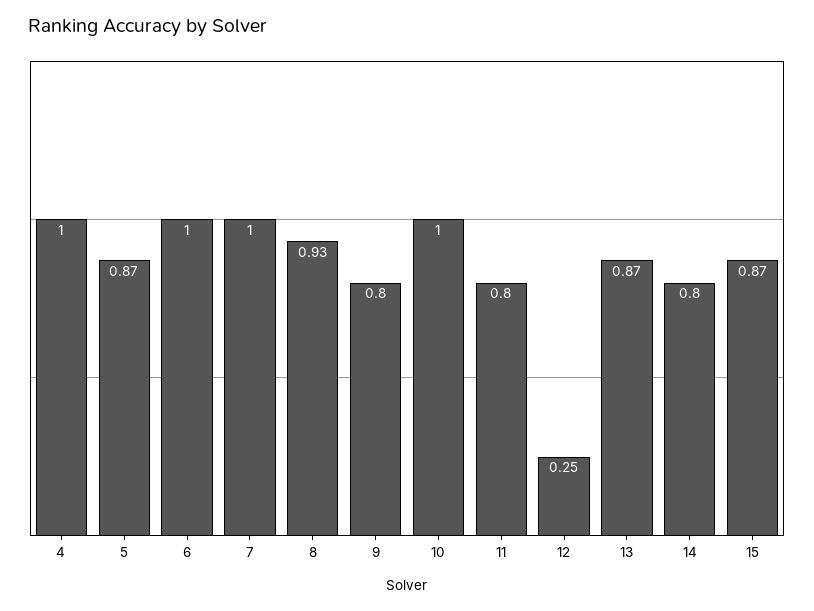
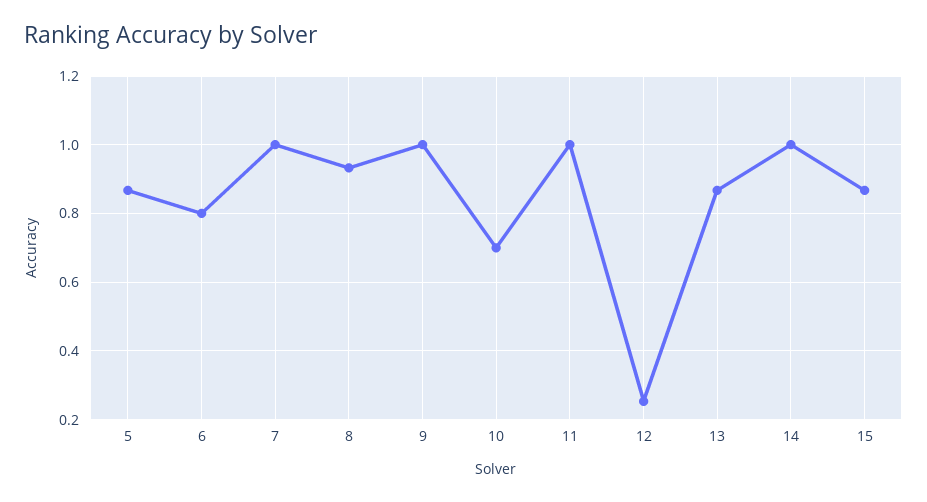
4: 1 -> none
6: 1 -> 0.8
9: 0.8 -> 1
10: 1 -> 0.7
11: 0.8 -> 1
14: 0.8 -> 1

